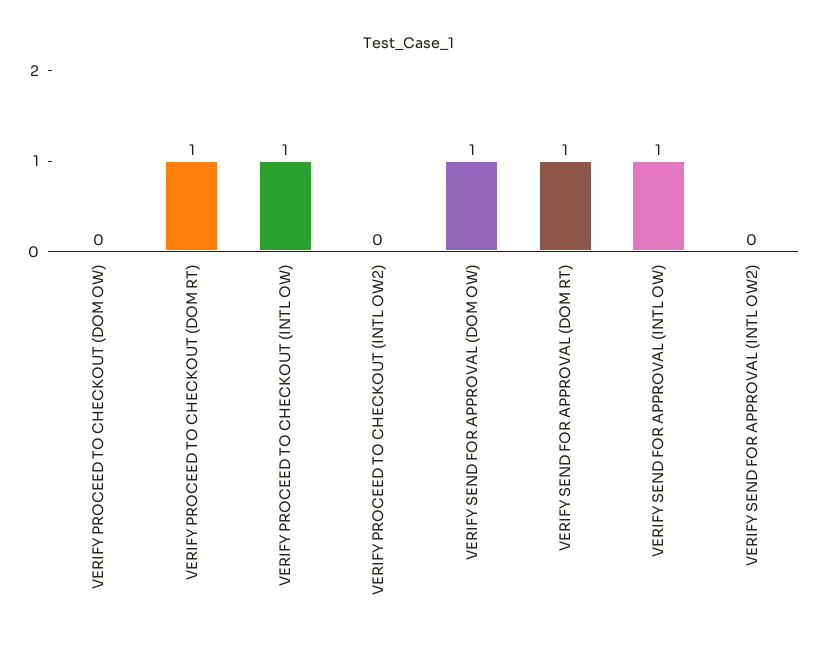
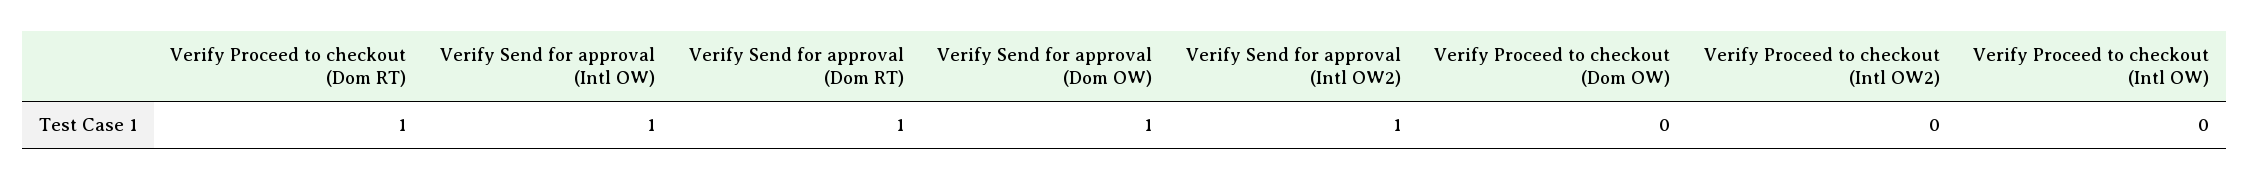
VERIFY PROCEED TO CHECKOUT (INTL OW): 1 -> 0
VERIFY SEND FOR APPROVAL (INTL OW2): 0 -> 1

